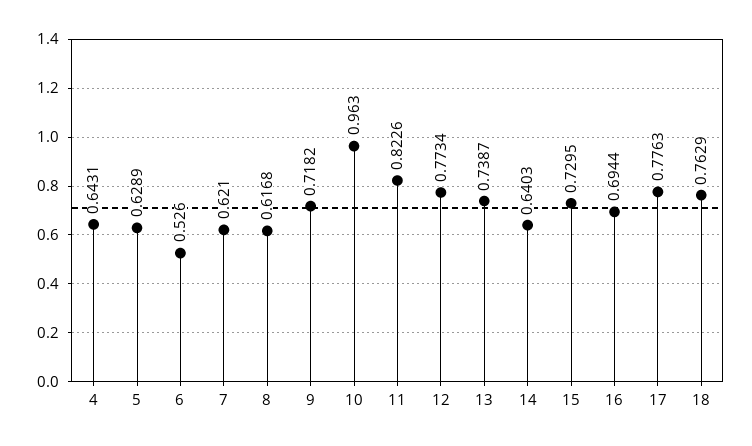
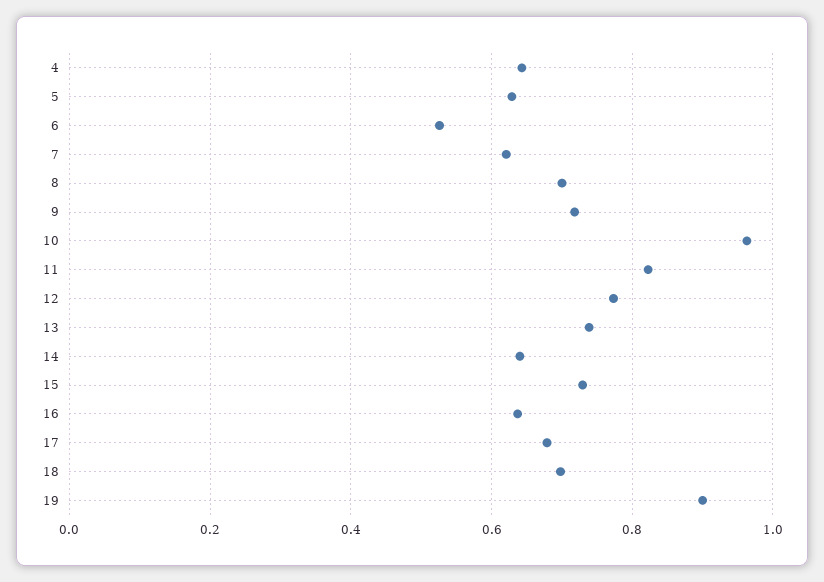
8: 0.6168 -> 0.7
16: 0.6944 -> 0.64
17: 0.7763 -> 0.68
18: 0.7629 -> 0.7
19: none -> 0.9

